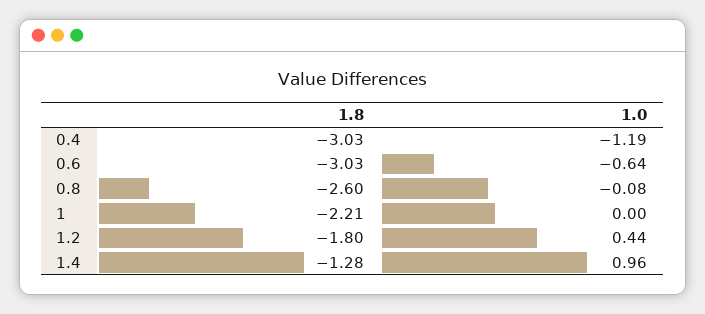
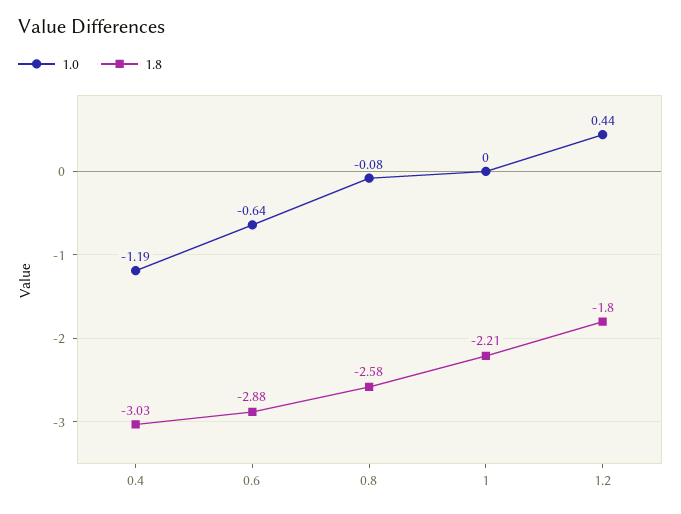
1.8, 0.6: -3.03 -> -2.88
1.8, 0.8: -2.6 -> -2.58
1.8, 1.4: -1.28 -> none
1.0, 1.4: 0.96 -> none

